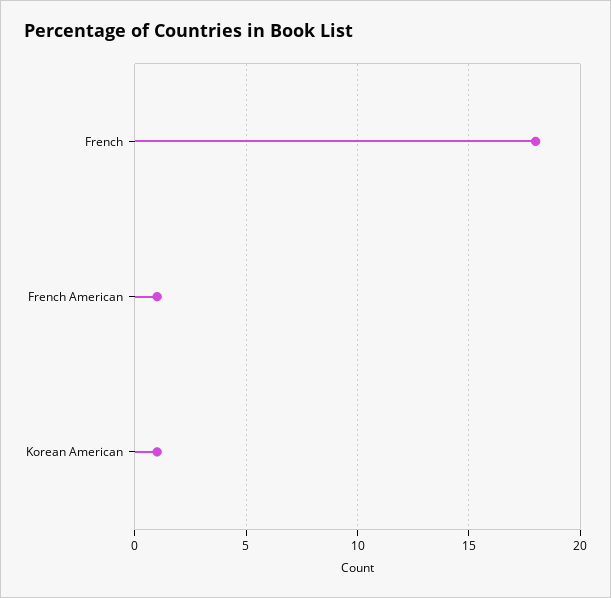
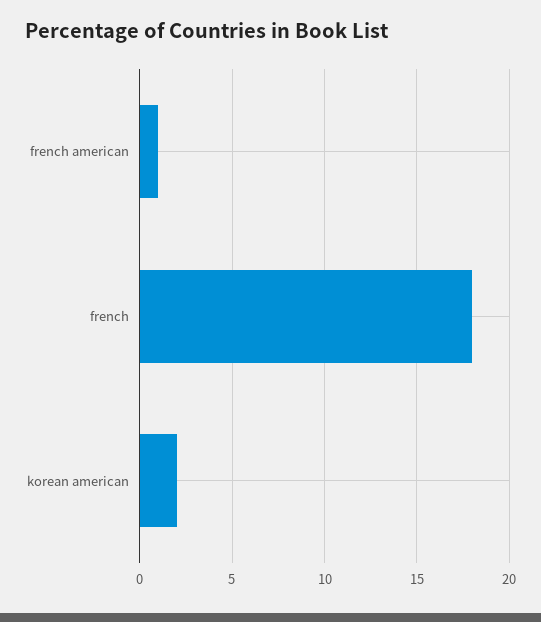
Korean American: 1 -> 2

